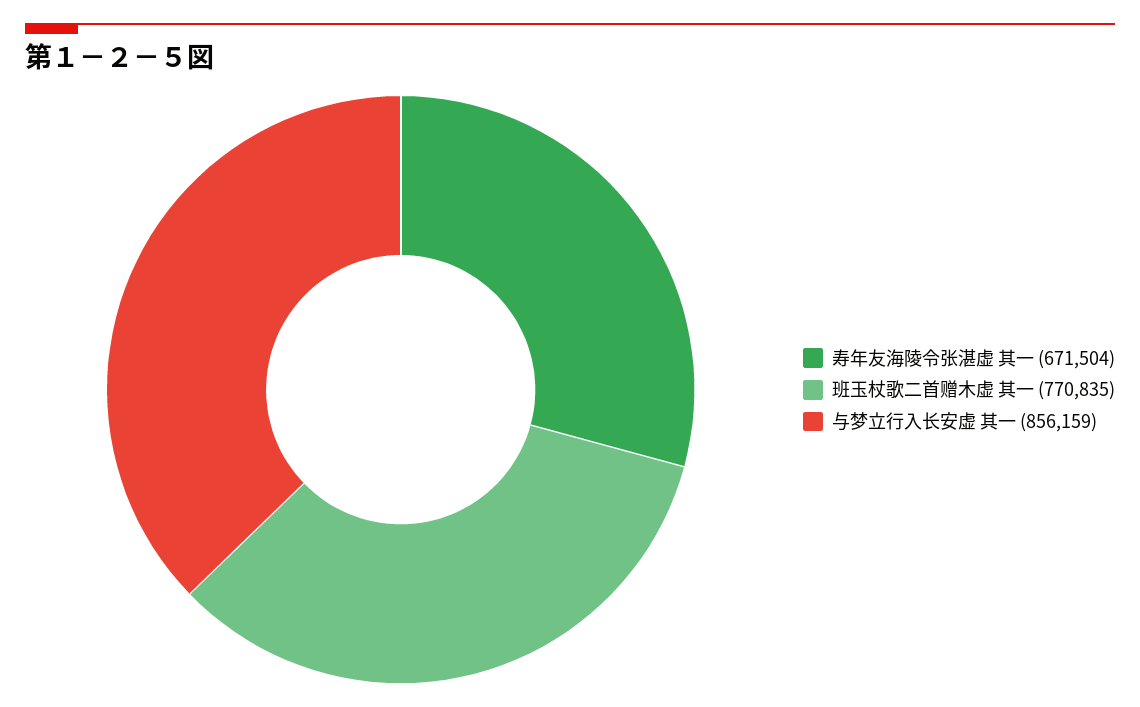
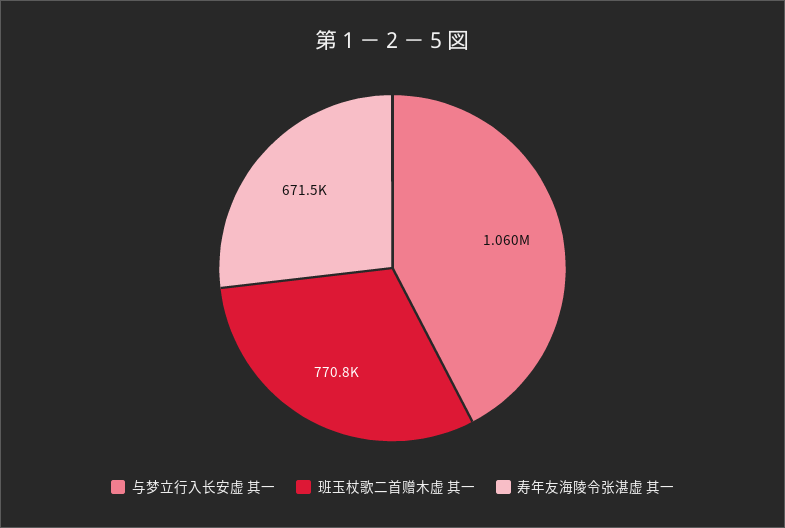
与梦立行入长安虚 其一: 856159 -> 1060000

